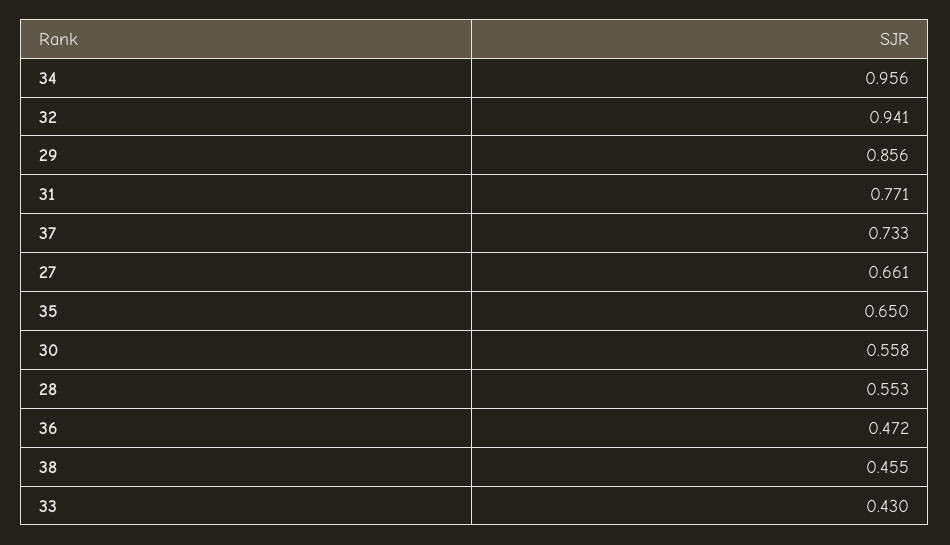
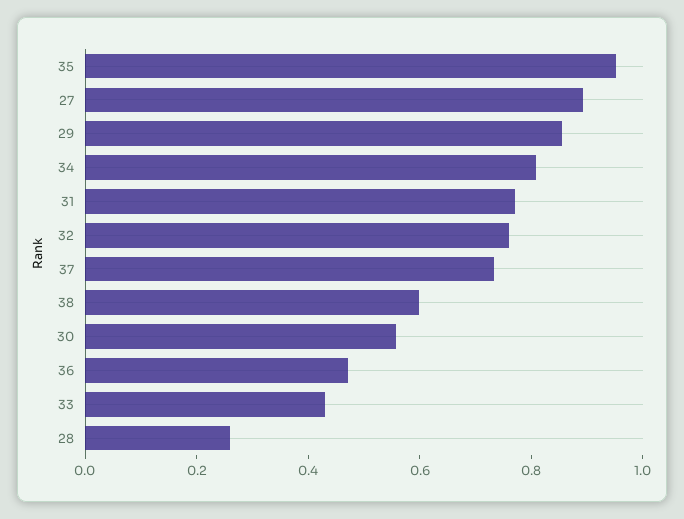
34: 0.956 -> 0.8
32: 0.941 -> 0.75
27: 0.661 -> 0.9
35: 0.65 -> 0.95
28: 0.553 -> 0.25
38: 0.455 -> 0.6

